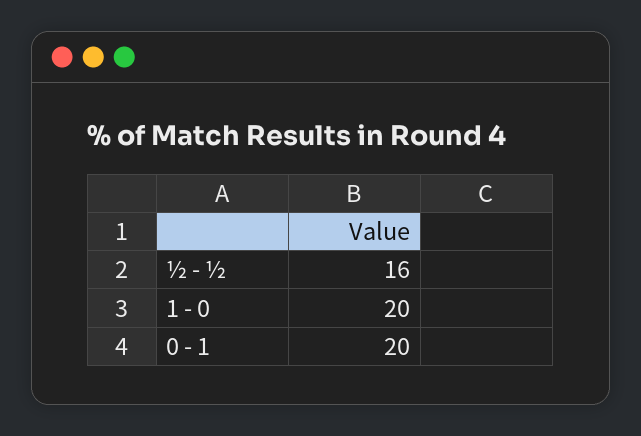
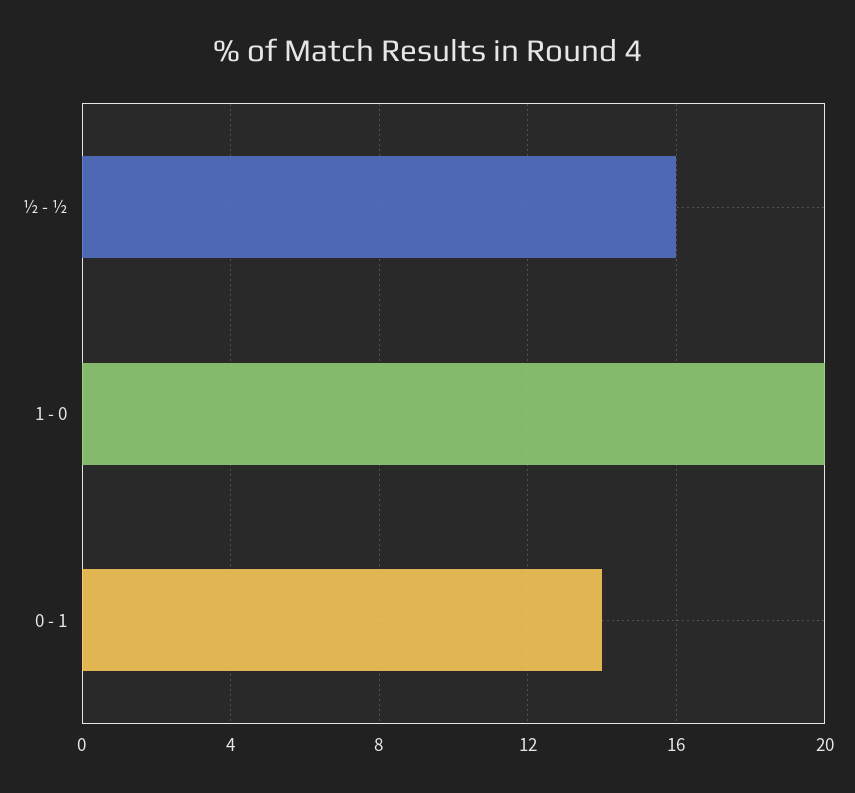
0 - 1: 20 -> 14

